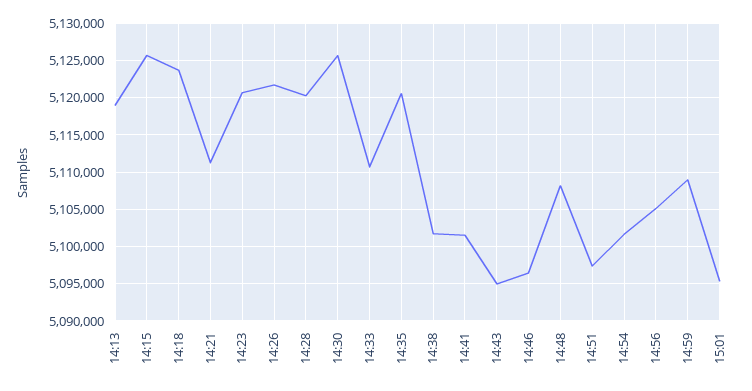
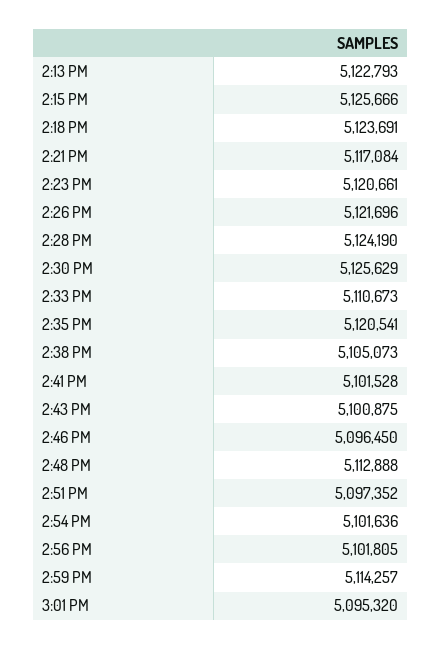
14:13: 5119000 -> 5122793
14:21: 5111000 -> 5117084
14:28: 5120000 -> 5124190
14:38: 5102000 -> 5105073
14:43: 5095000 -> 5100875
14:48: 5108000 -> 5112888
14:56: 5105000 -> 5101805
14:59: 5109000 -> 5114257

